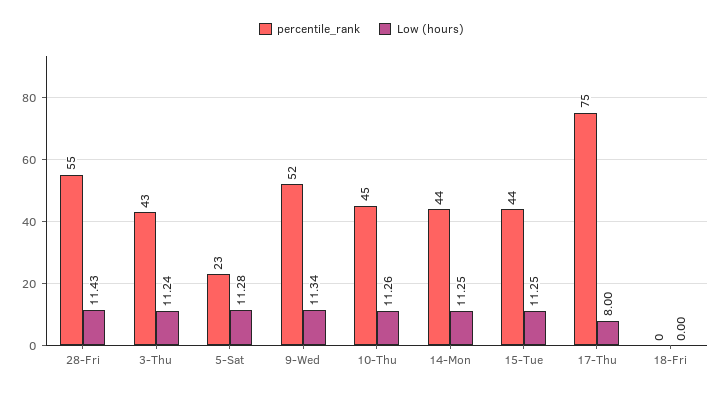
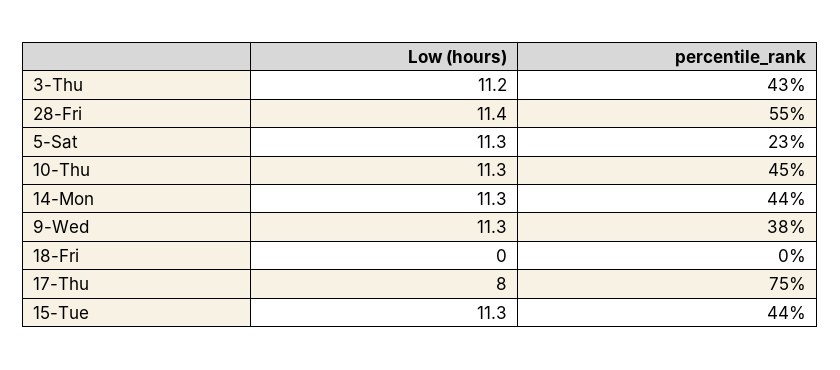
percentile_rank, 9-Wed: 52 -> 38

